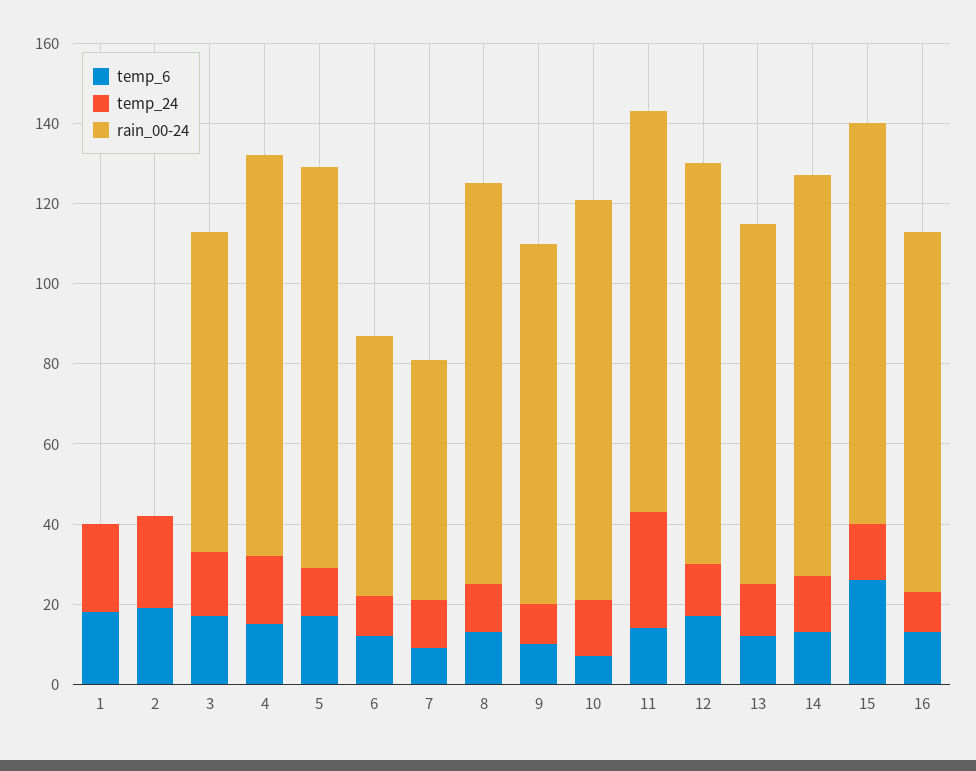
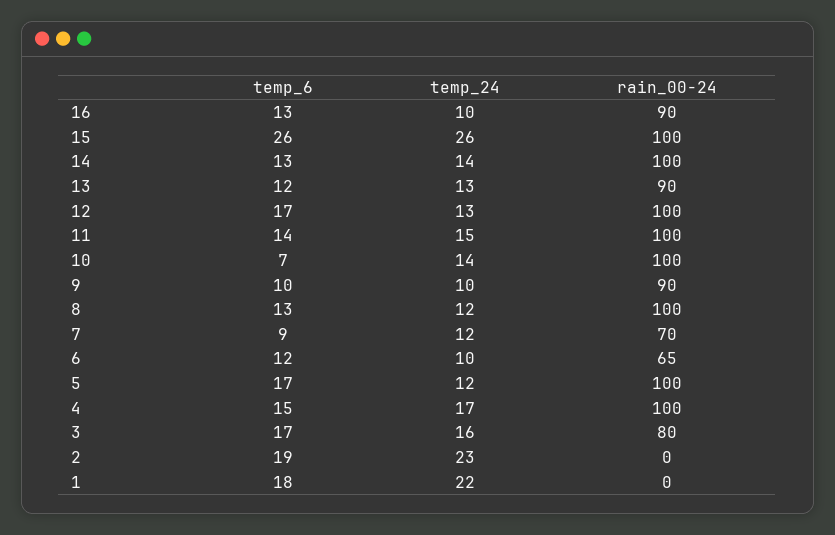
rain_00-24, 7: 60 -> 70
temp_24, 11: 30 -> 15
temp_24, 15: 15 -> 26

